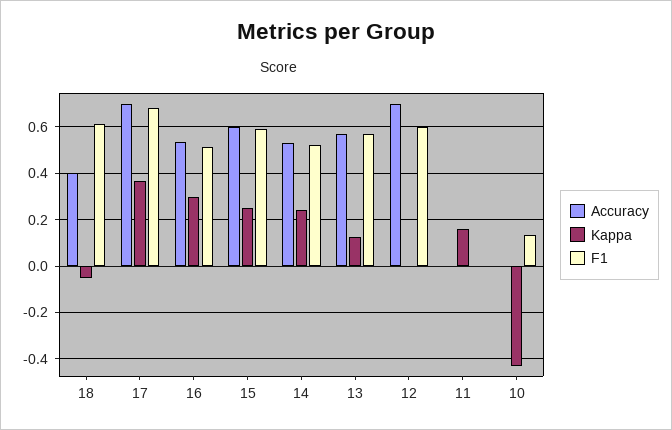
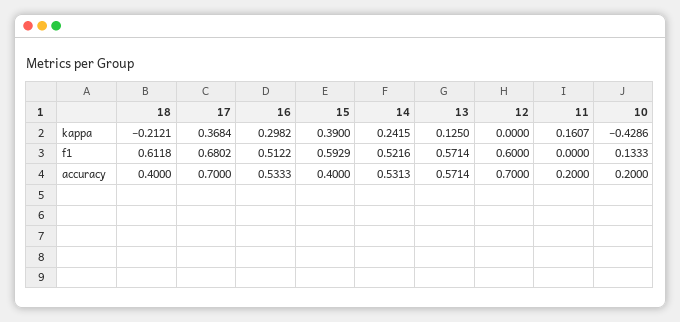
Kappa, 18: -0.05 -> -0.2121
Accuracy, 15: 0.6 -> 0.4
Kappa, 15: 0.25 -> 0.39
Accuracy, 11: 0 -> 0.2
Accuracy, 10: 0 -> 0.2

